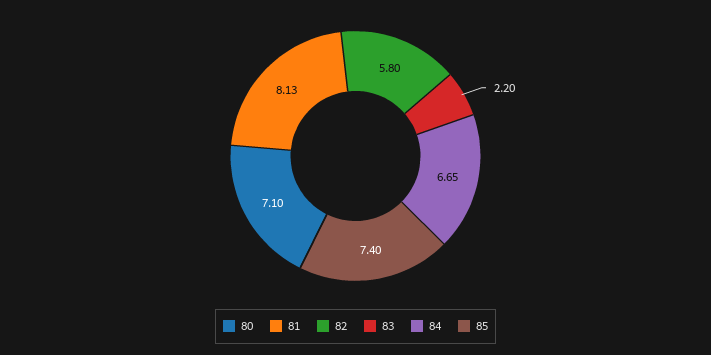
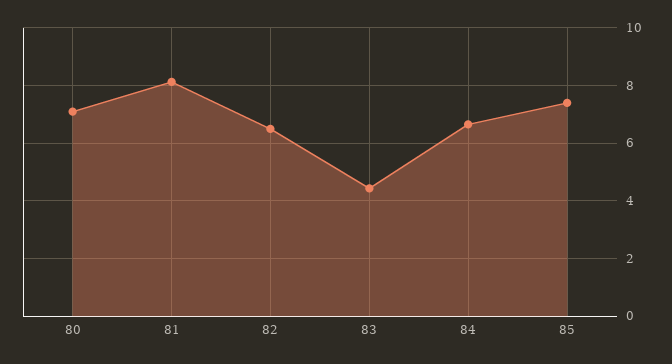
82: 5.8 -> 6.5
83: 2.2 -> 4.5

